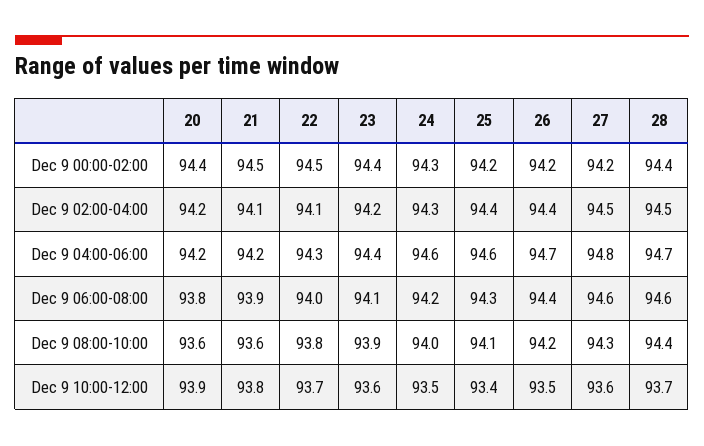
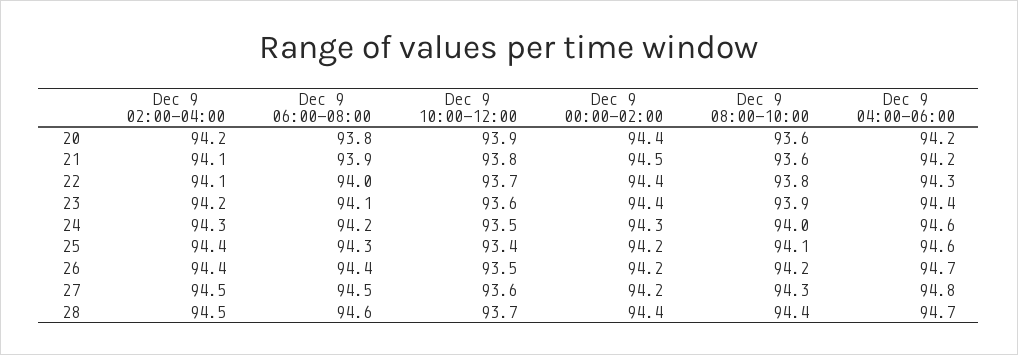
22, Dec 9 00:00-02:00: 94.5 -> 94.4
27, Dec 9 06:00-08:00: 94.6 -> 94.5

